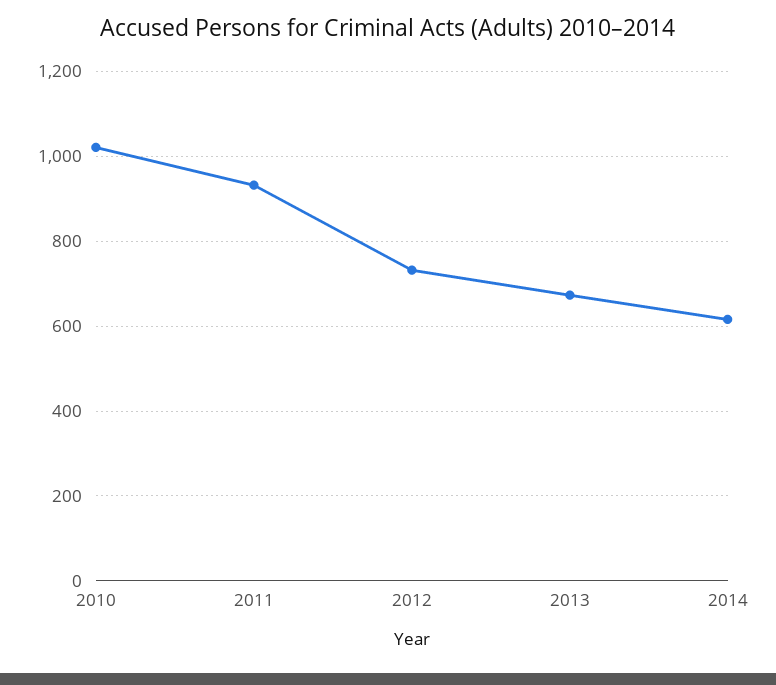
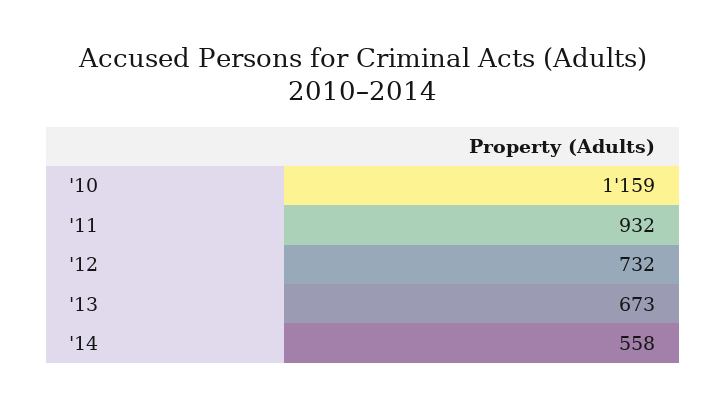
2010: 1020 -> 1159
2014: 620 -> 558

